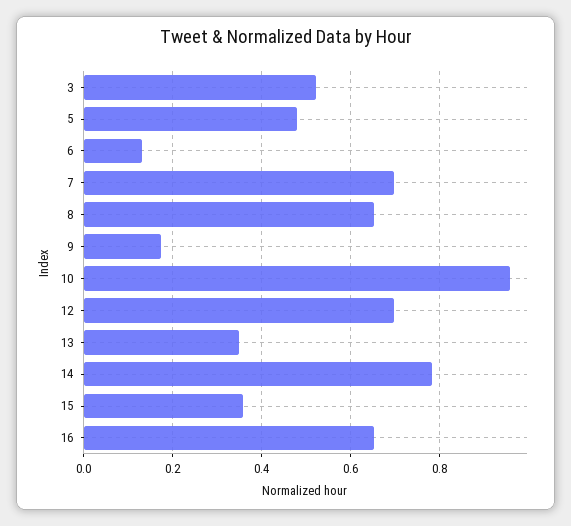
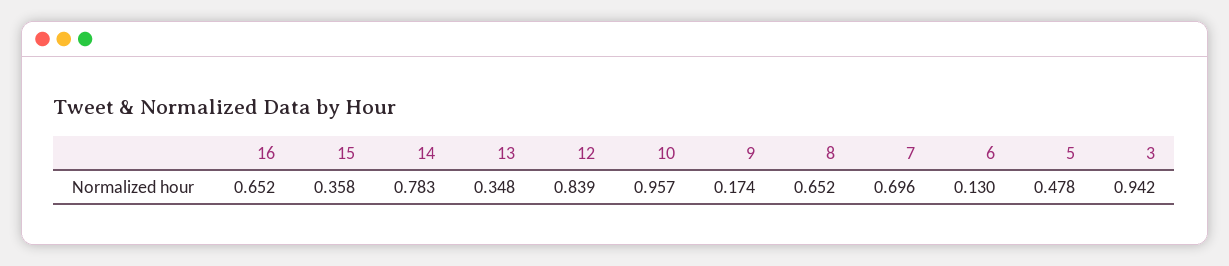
3: 0.52 -> 0.942
12: 0.7 -> 0.839

